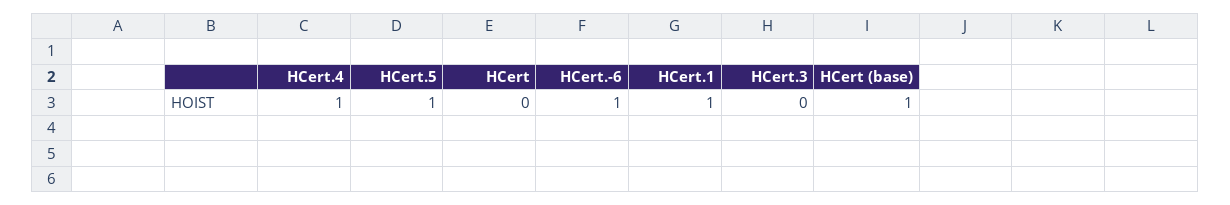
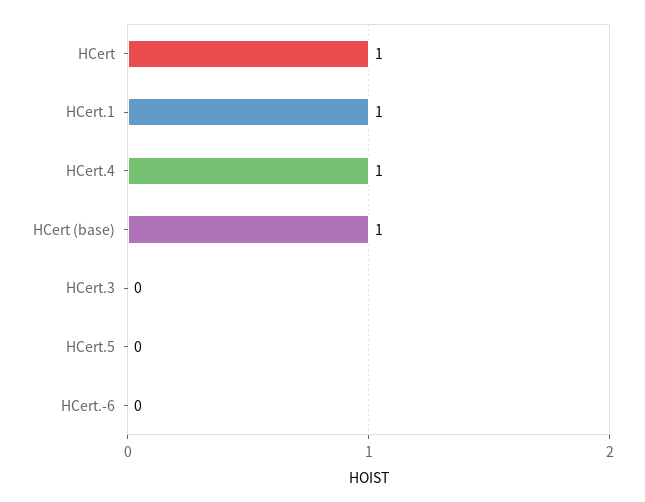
HCert.5: 1 -> 0
HCert: 0 -> 1
HCert.-6: 1 -> 0

